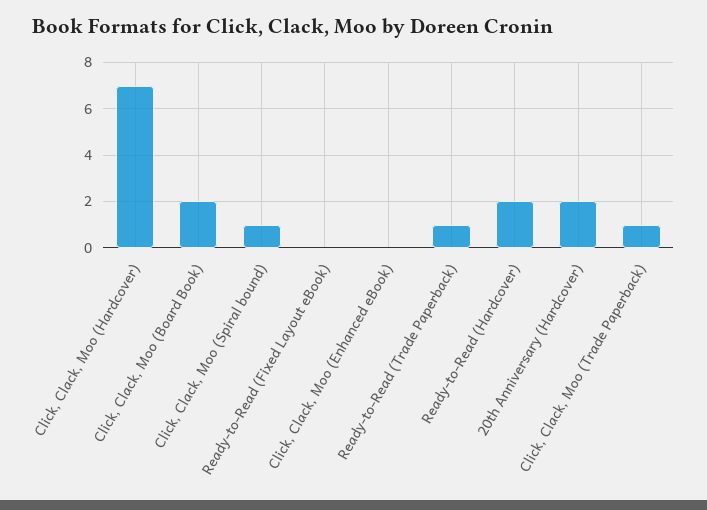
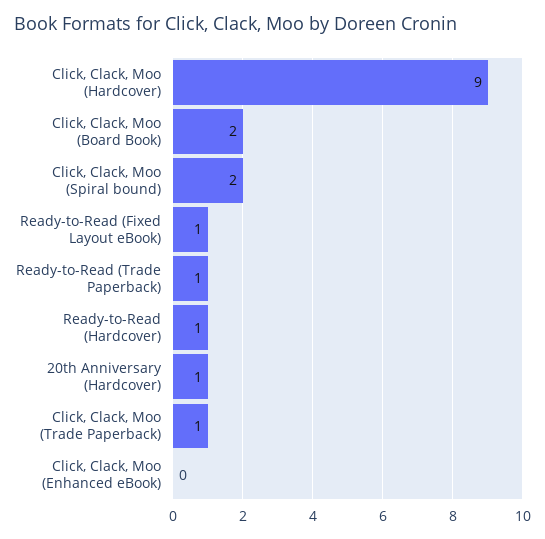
Click, Clack, Moo (Hardcover): 7 -> 9
Click, Clack, Moo (Spiral bound): 1 -> 2
Ready-to-Read (Fixed Layout eBook): 0 -> 1
Ready-to-Read (Hardcover): 2 -> 1
20th Anniversary (Hardcover): 2 -> 1

